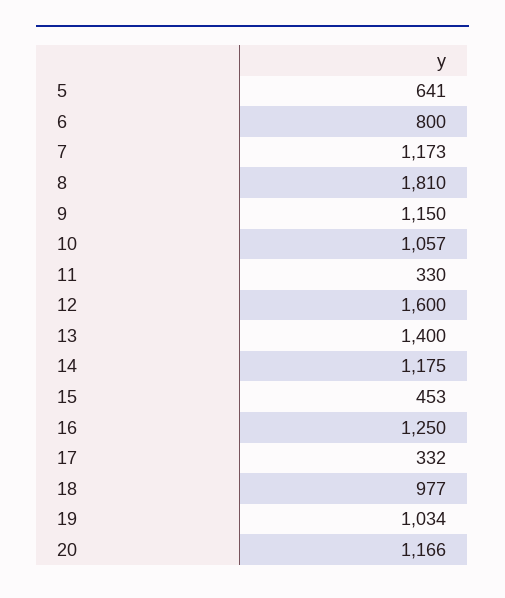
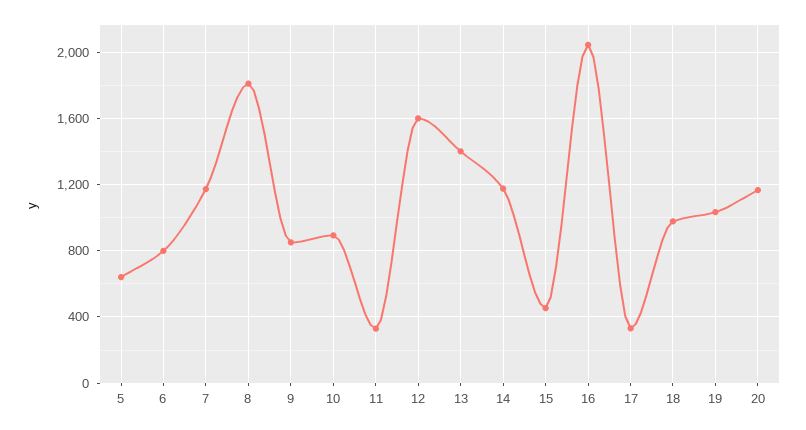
9: 1150 -> 850
10: 1057 -> 900
16: 1250 -> 2050

